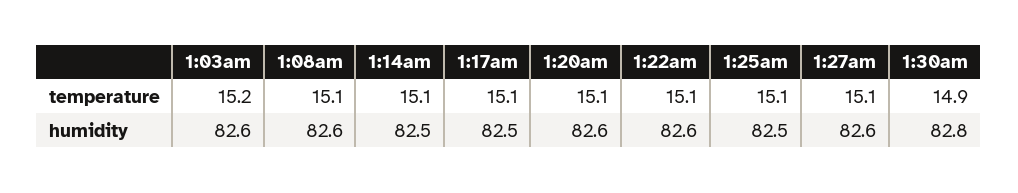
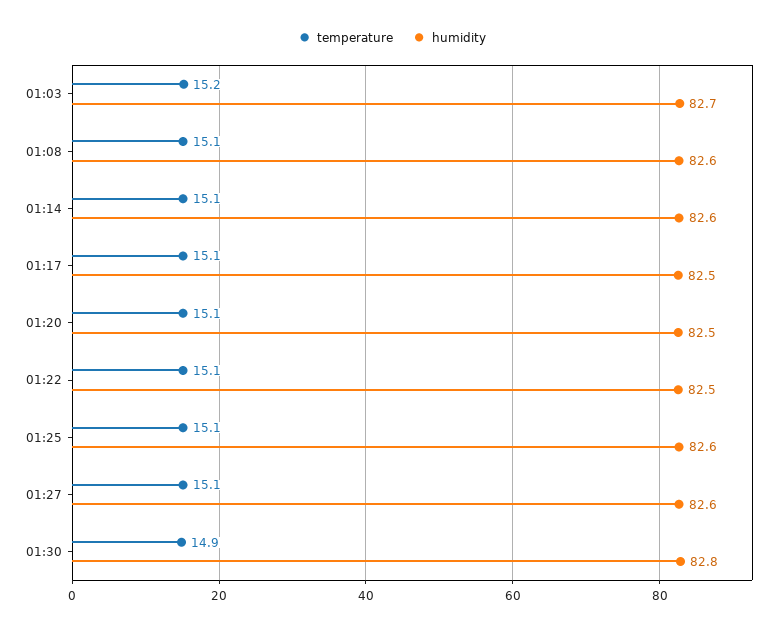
humidity, 1:03am: 82.6 -> 82.7
humidity, 1:14am: 82.5 -> 82.6
humidity, 1:20am: 82.6 -> 82.5
humidity, 1:22am: 82.6 -> 82.5
humidity, 1:25am: 82.5 -> 82.6

